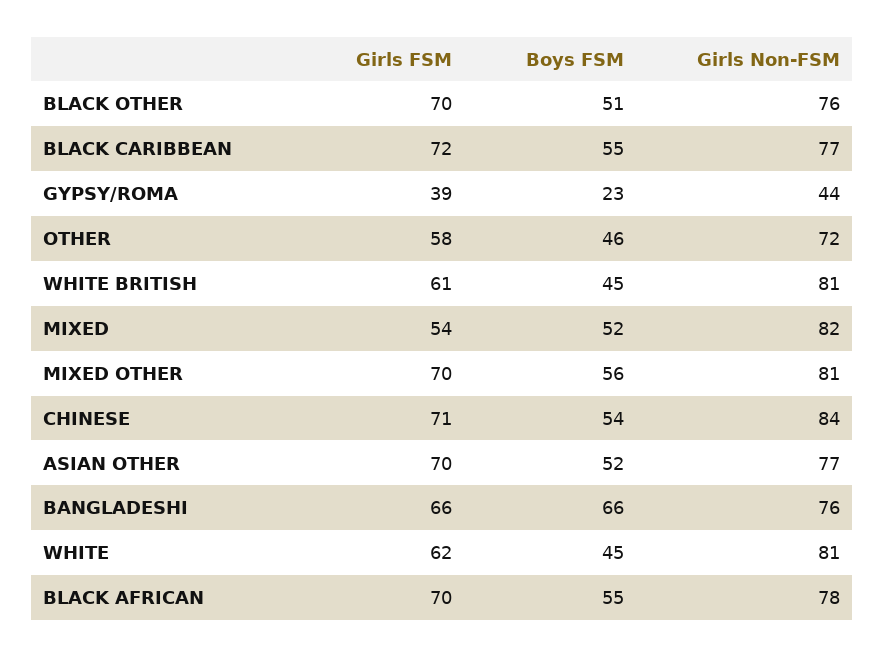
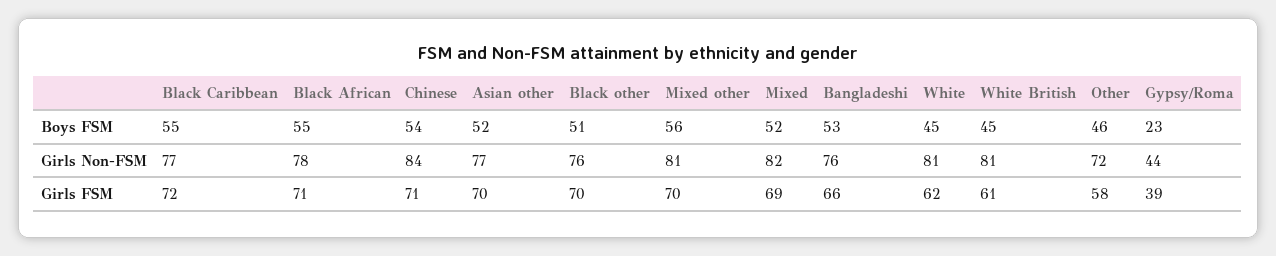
Girls FSM, MIXED: 54 -> 69
Boys FSM, BANGLADESHI: 66 -> 53
Girls FSM, BLACK AFRICAN: 70 -> 71

